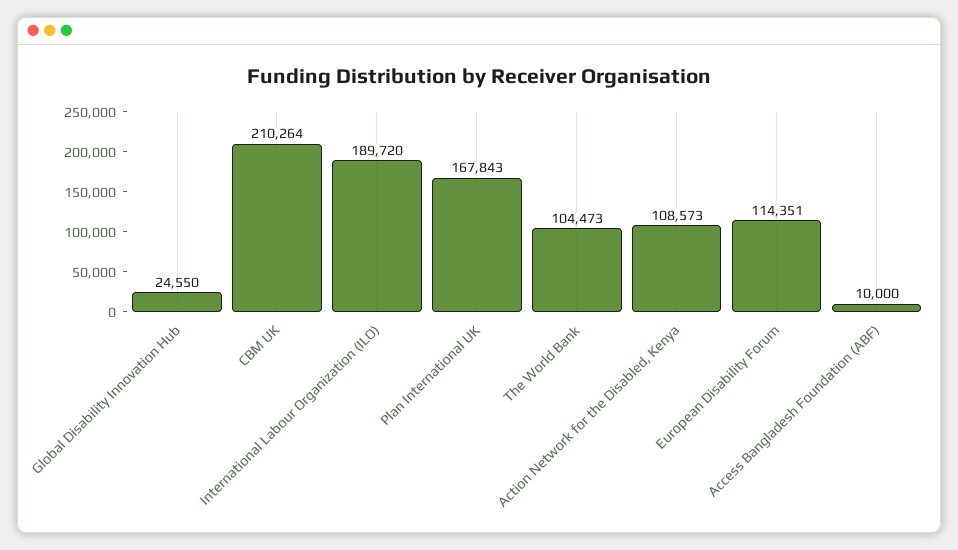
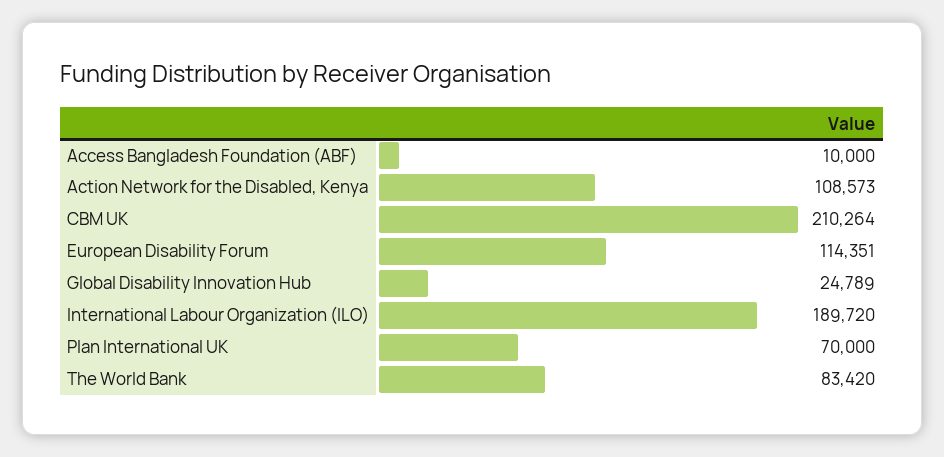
Global Disability Innovation Hub: 24550 -> 24789
Plan International UK: 167843 -> 70000
The World Bank: 104473 -> 83420

